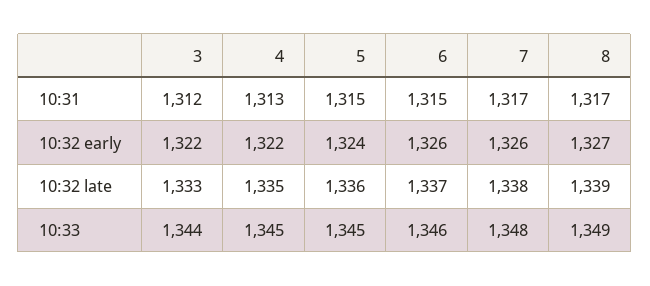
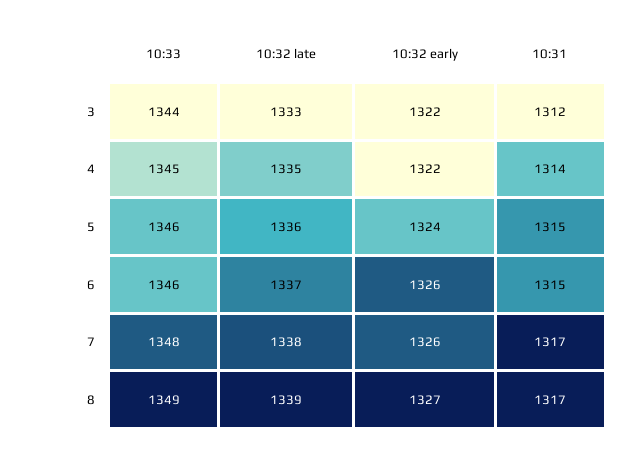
4, 10:31: 1313 -> 1314
5, 10:33: 1345 -> 1346

